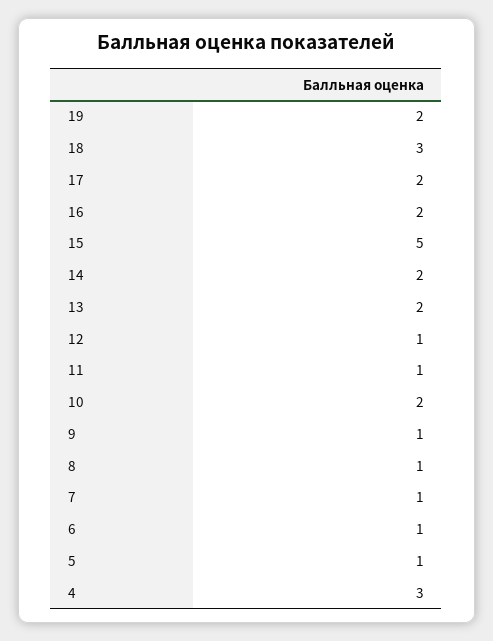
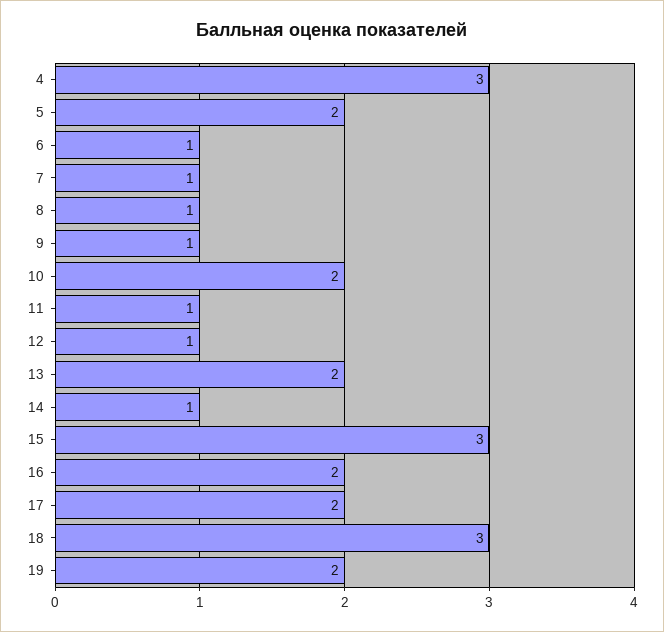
15: 5 -> 3
14: 2 -> 1
5: 1 -> 2

